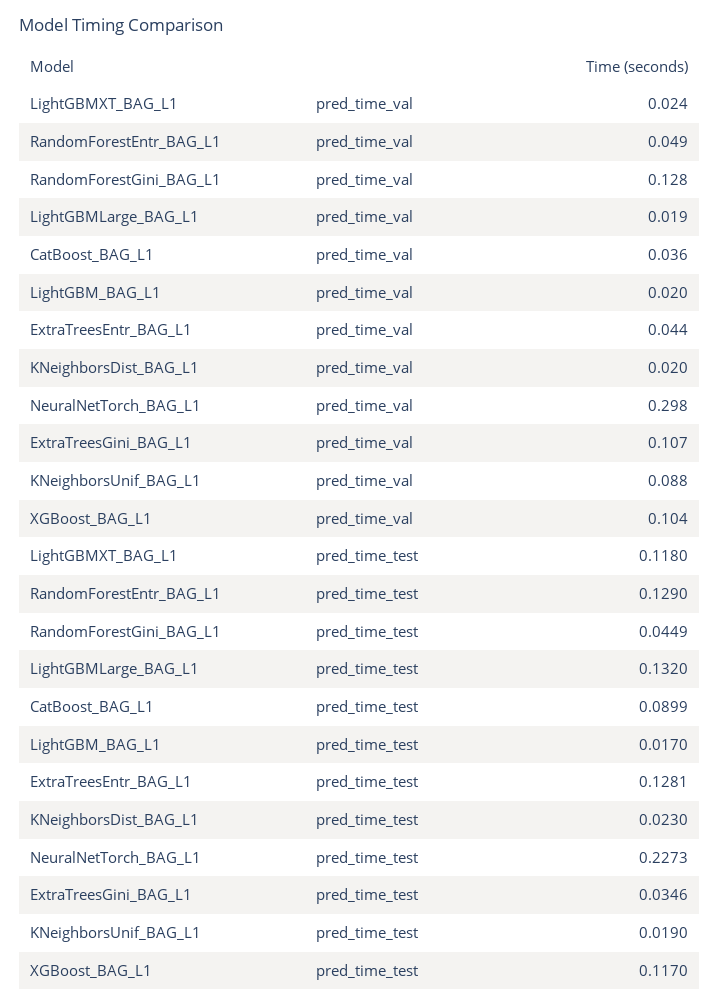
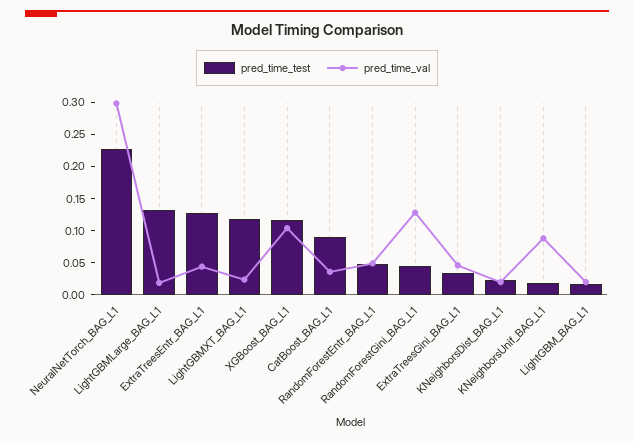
pred_time_val, ExtraTreesGini_BAG_L1: 0.107 -> 0.05
pred_time_test, RandomForestEntr_BAG_L1: 0.129 -> 0.05

